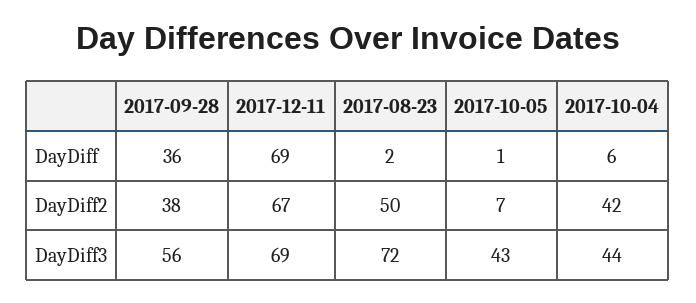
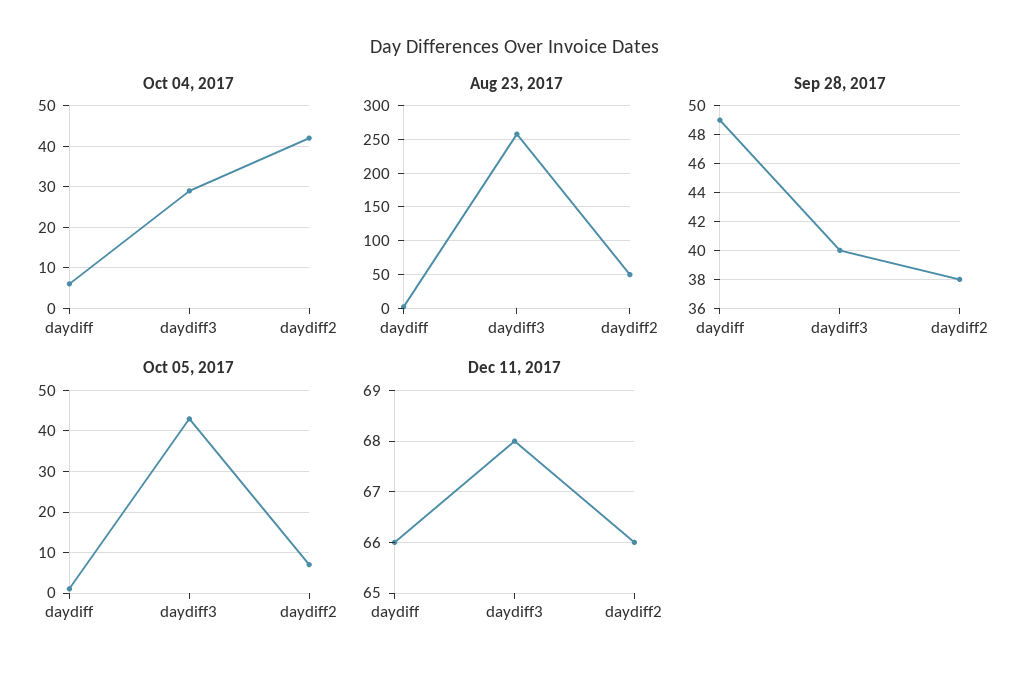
2017-09-28, DayDiff: 36 -> 49
2017-12-11, DayDiff: 69 -> 66
2017-12-11, DayDiff2: 67 -> 66
2017-09-28, DayDiff3: 56 -> 40
2017-12-11, DayDiff3: 69 -> 68
2017-08-23, DayDiff3: 72 -> 260
2017-10-04, DayDiff3: 44 -> 30

